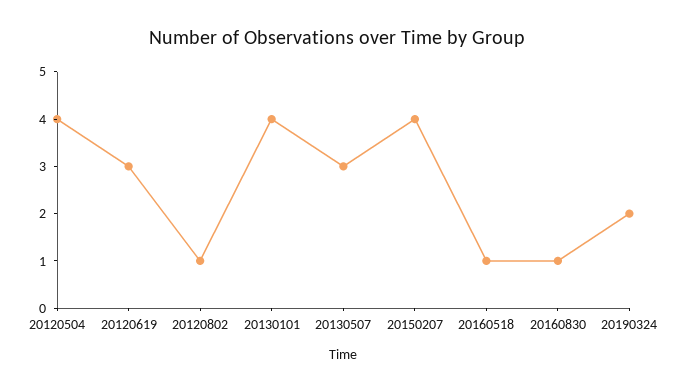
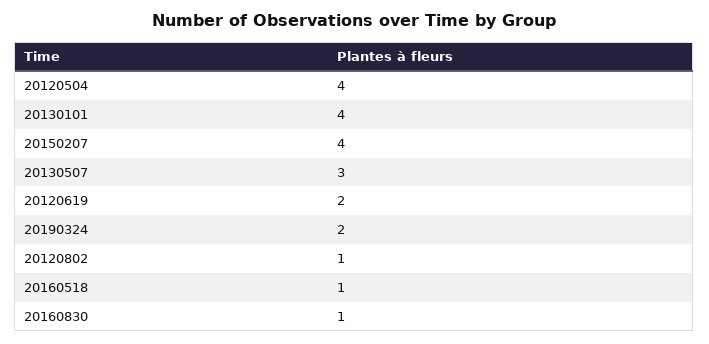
20120619: 3 -> 2

